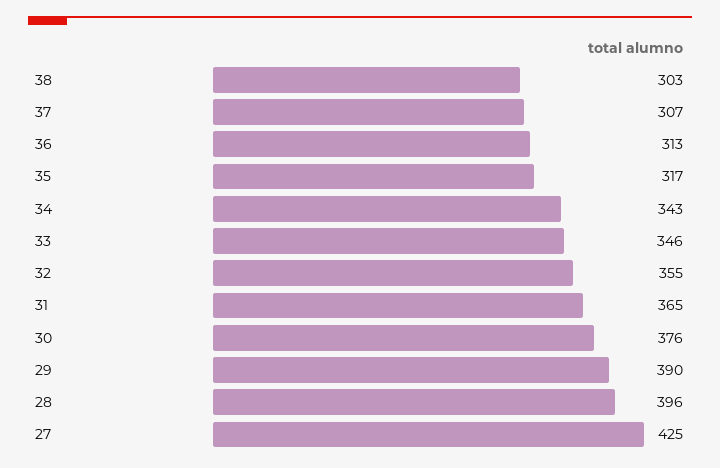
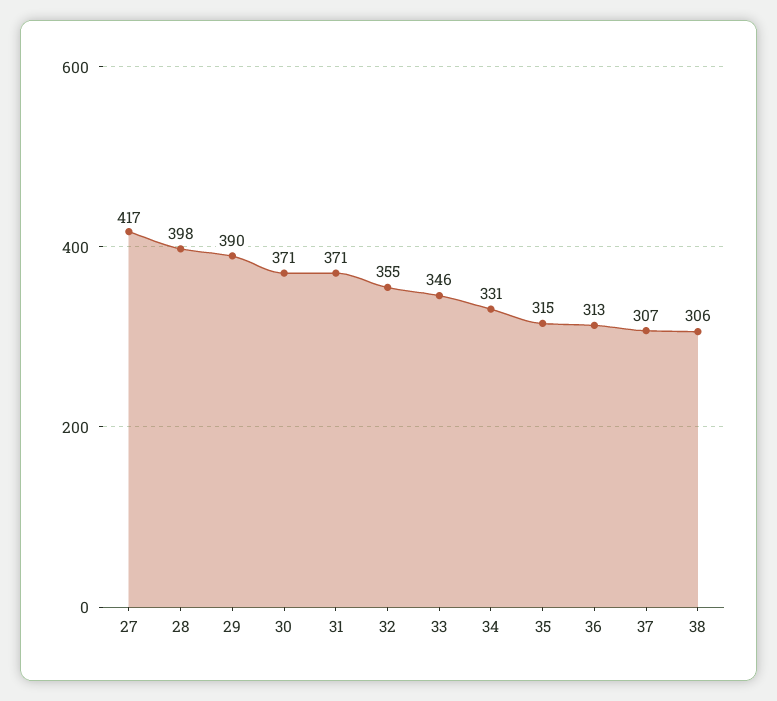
38: 303 -> 306
35: 317 -> 315
34: 343 -> 331
31: 365 -> 371
30: 376 -> 371
28: 396 -> 398
27: 425 -> 417

